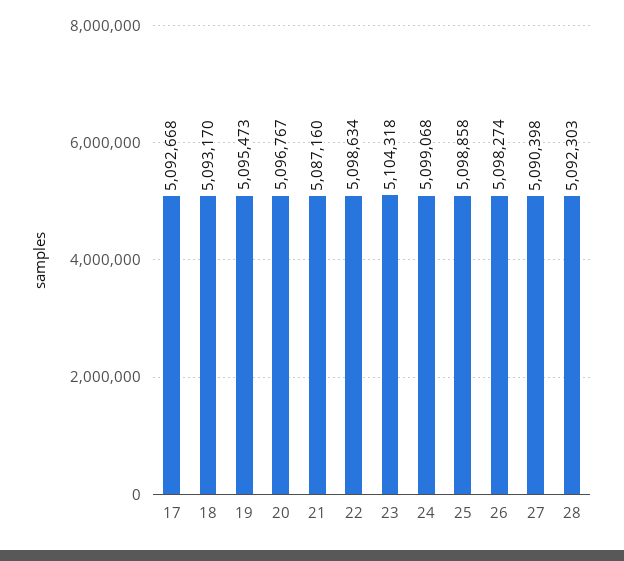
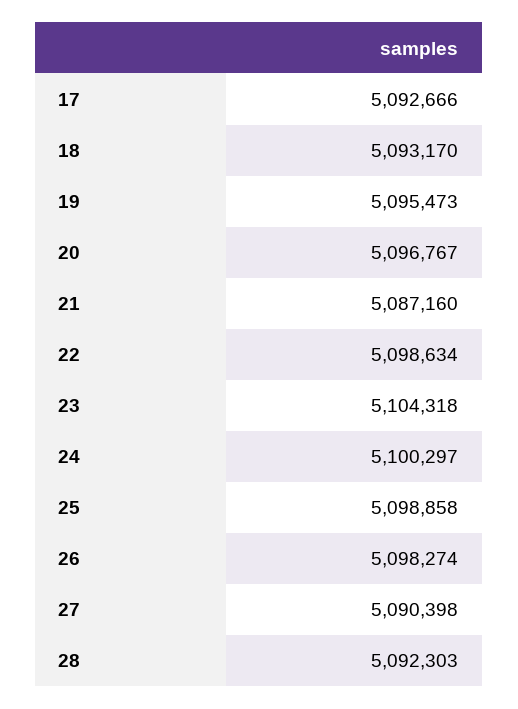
17: 5092668 -> 5092666
24: 5099068 -> 5100297

